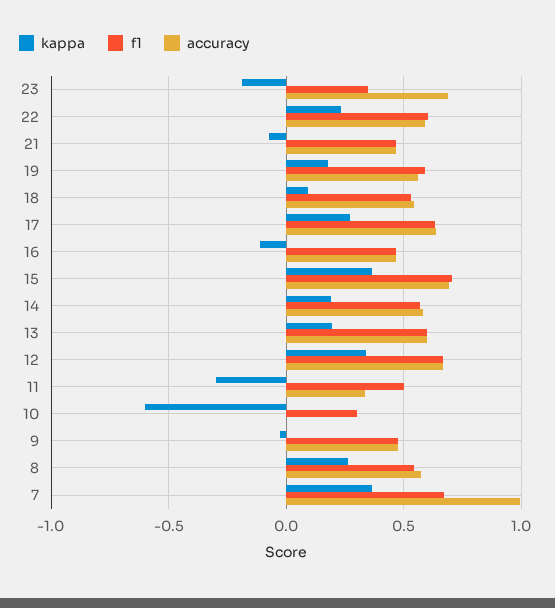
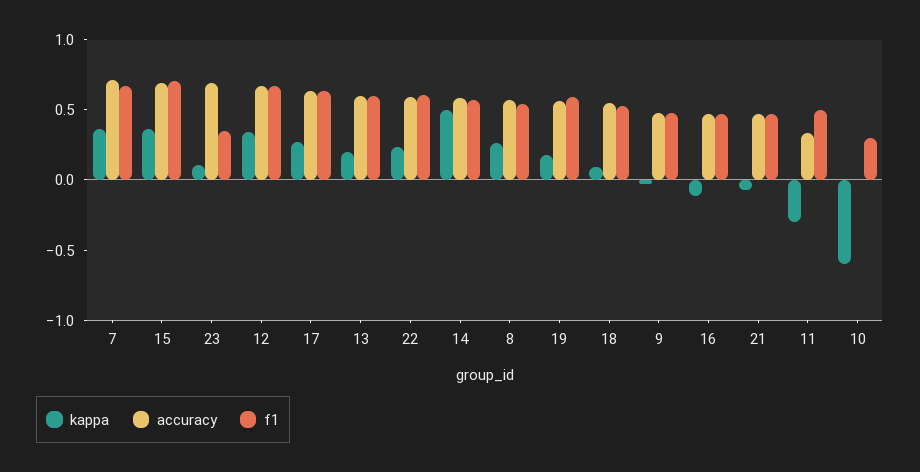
kappa, 23: -0.2 -> 0.1
kappa, 14: 0.2 -> 0.5
accuracy, 7: 1 -> 0.7

